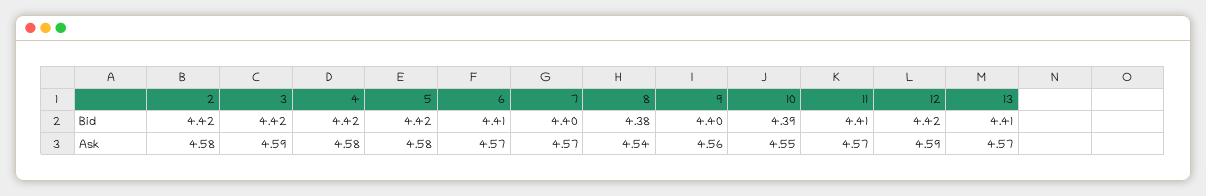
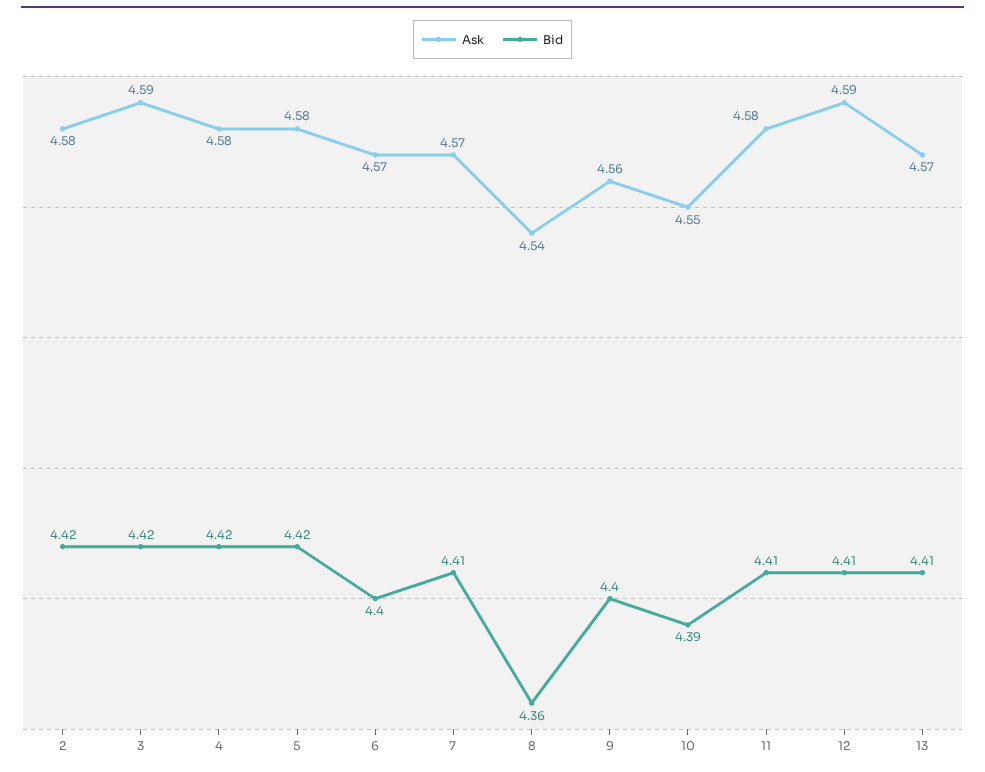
Bid, 6: 4.41 -> 4.4
Bid, 7: 4.4 -> 4.41
Bid, 8: 4.38 -> 4.36
Bid, 12: 4.42 -> 4.41
Ask, 11: 4.57 -> 4.58

